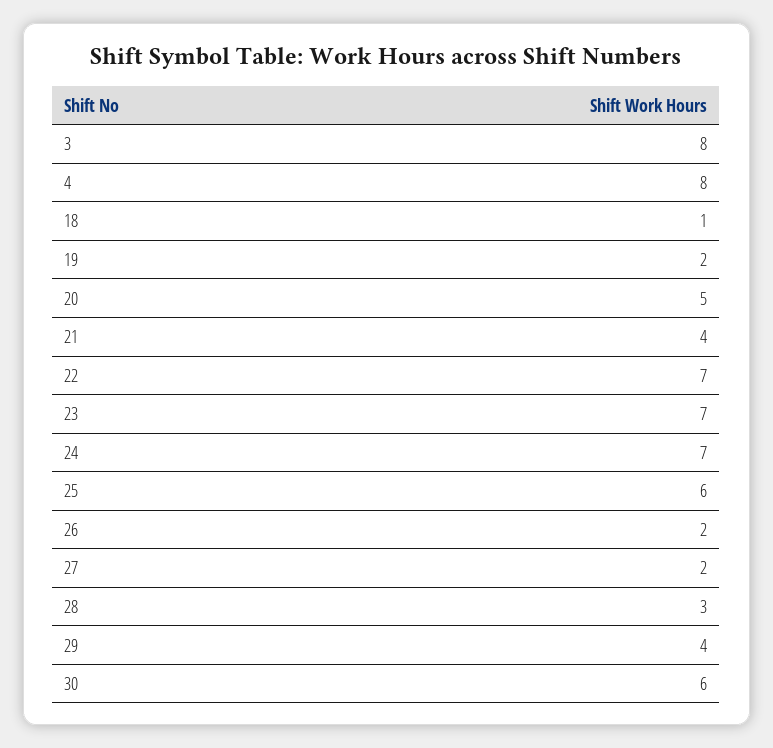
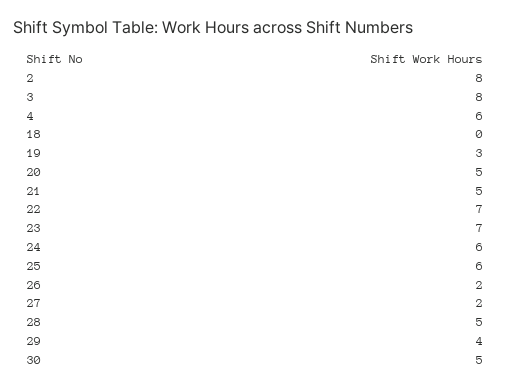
4: 8 -> 6
18: 1 -> 0
19: 2 -> 3
21: 4 -> 5
24: 7 -> 6
28: 3 -> 5
30: 6 -> 5
2: none -> 8

